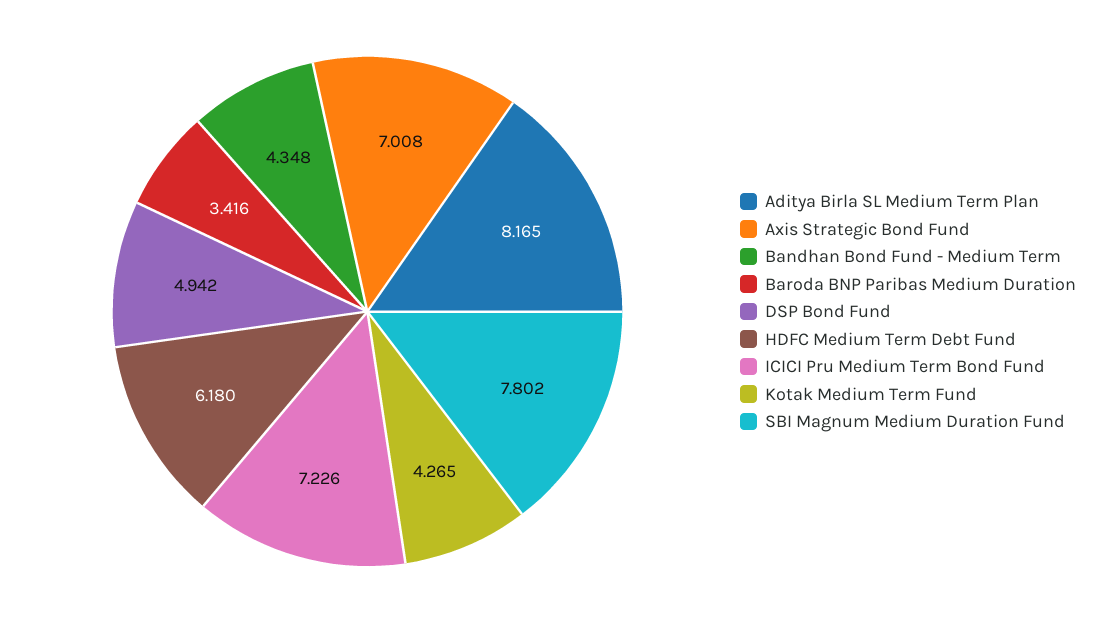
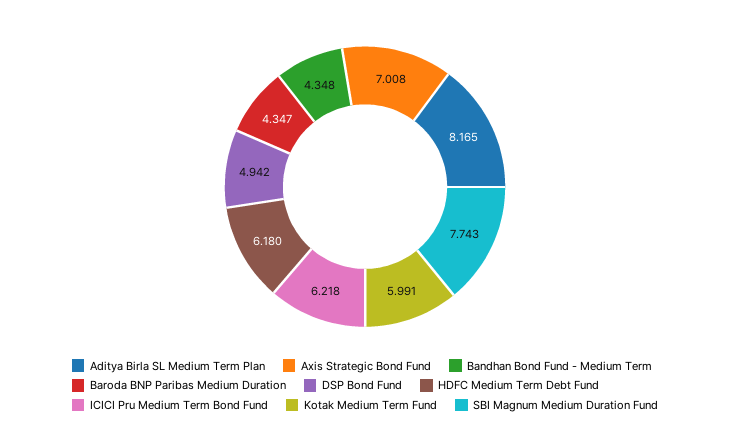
Baroda BNP Paribas Medium Duration: 3.416 -> 4.347
ICICI Pru Medium Term Bond Fund: 7.226 -> 6.218
Kotak Medium Term Fund: 4.265 -> 5.991
SBI Magnum Medium Duration Fund: 7.802 -> 7.743

